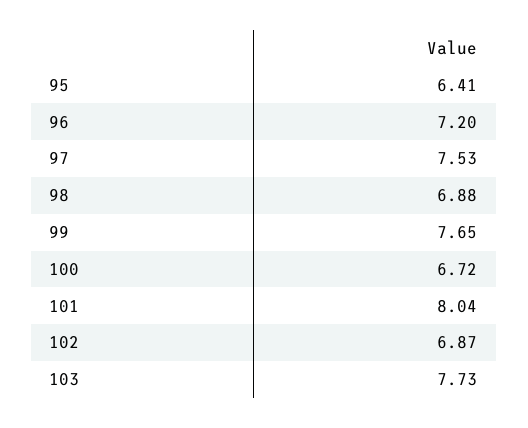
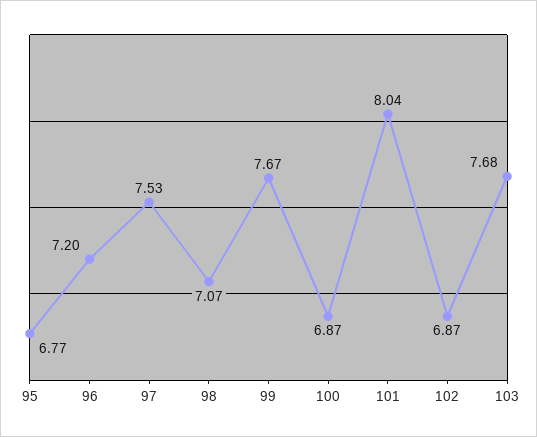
95: 6.41 -> 6.77
98: 6.88 -> 7.07
99: 7.65 -> 7.67
100: 6.72 -> 6.87
103: 7.73 -> 7.68

